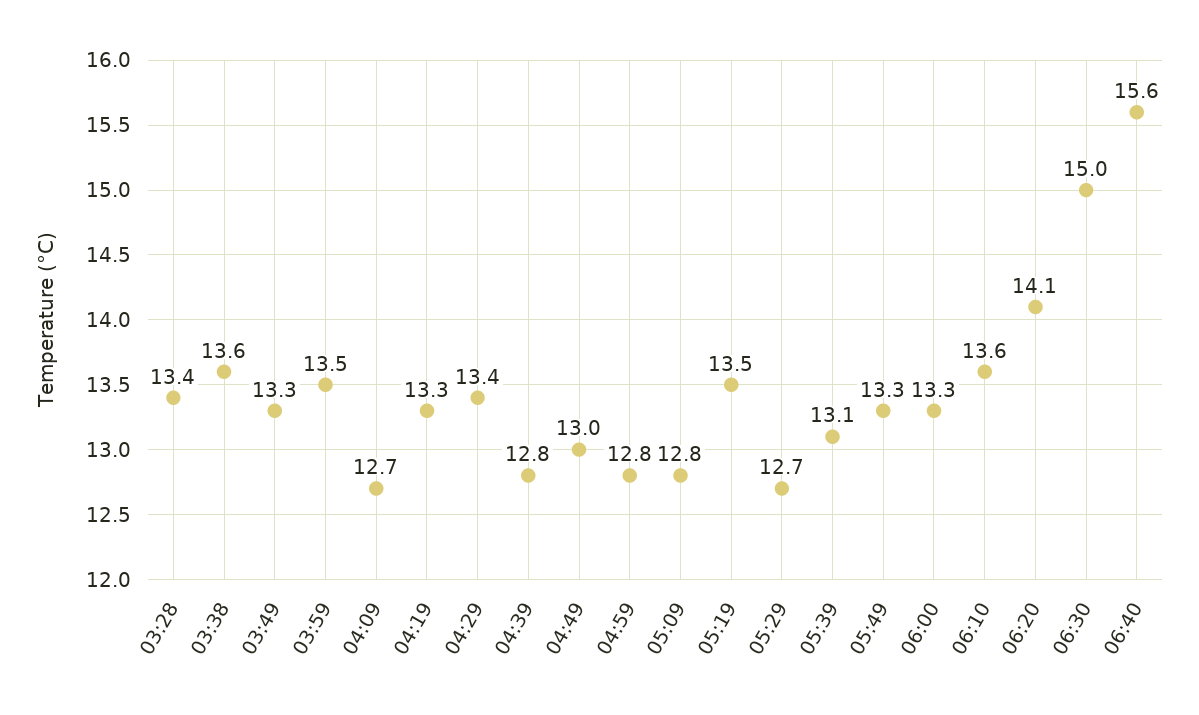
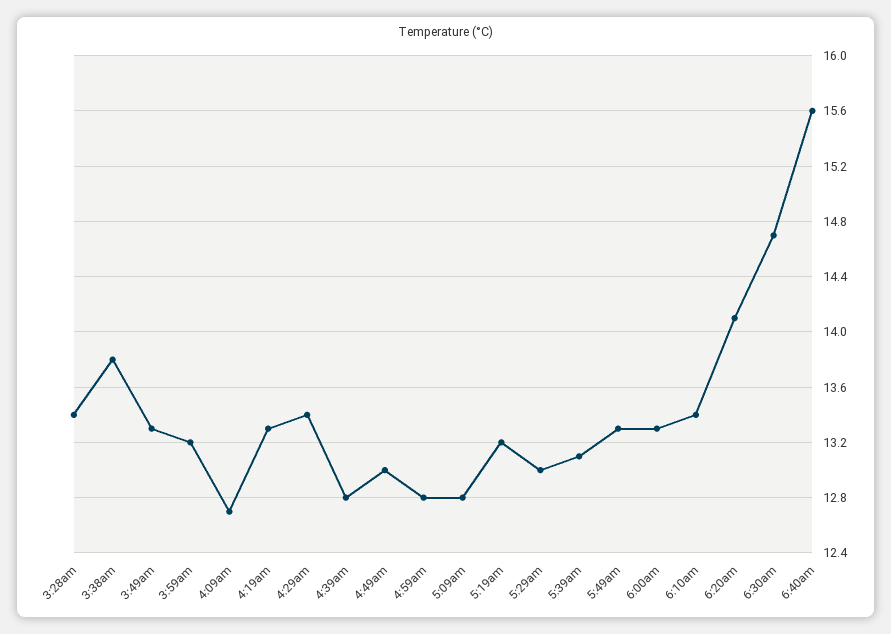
03:38: 13.6 -> 13.8
03:59: 13.5 -> 13.2
05:19: 13.5 -> 13.2
05:29: 12.7 -> 13
06:10: 13.6 -> 13.4
06:30: 15 -> 14.7

